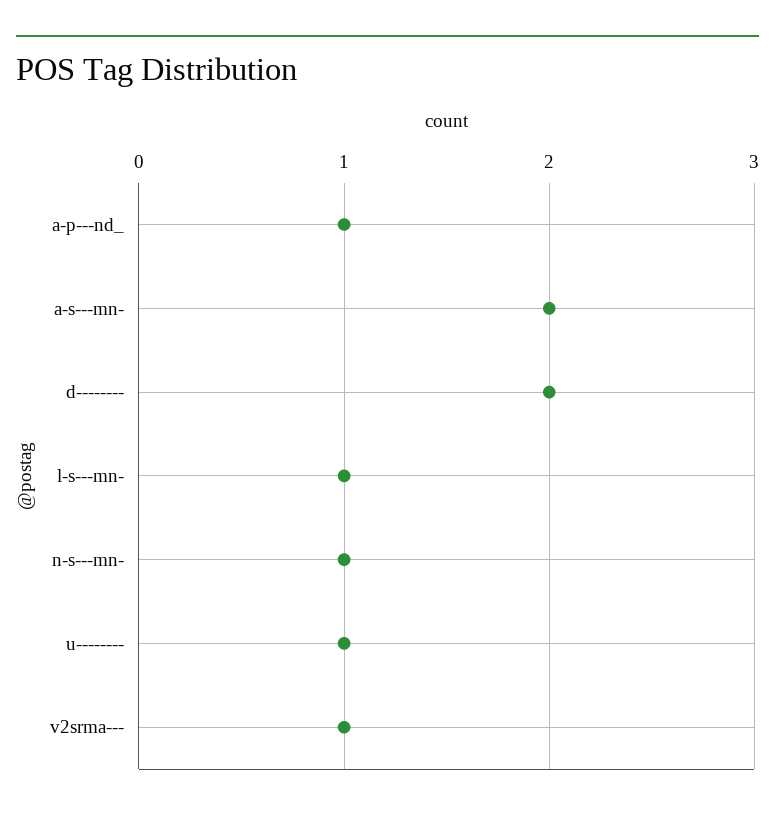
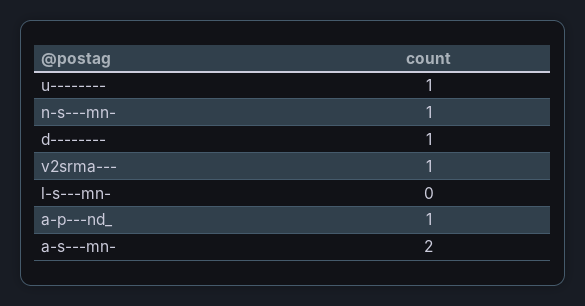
d--------: 2 -> 1
l-s---mn-: 1 -> 0

